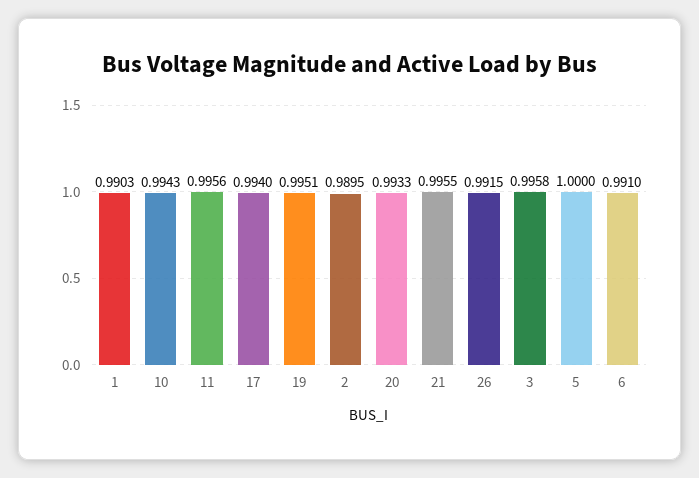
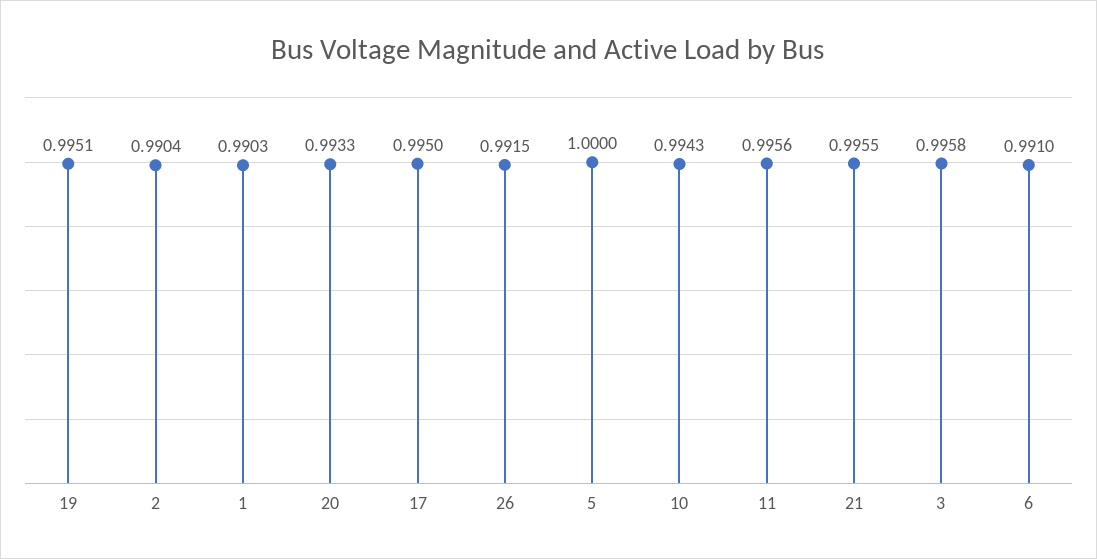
17: 0.994 -> 0.995
2: 0.9895 -> 0.9904

